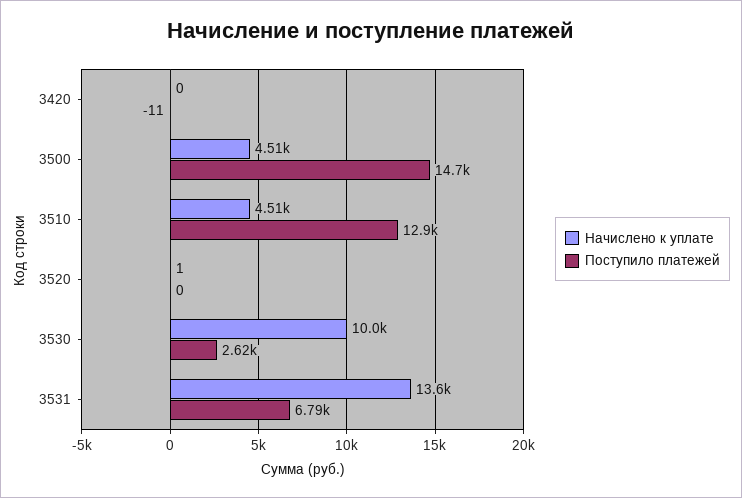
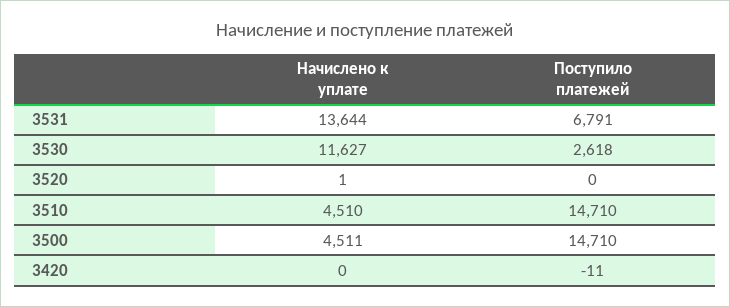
Поступило платежей, 3510: 12900 -> 14710
Начислено к уплате, 3530: 10000 -> 11627

